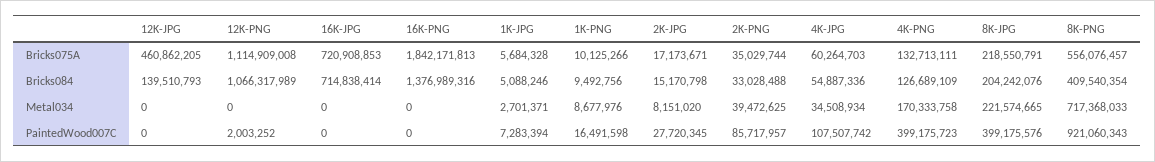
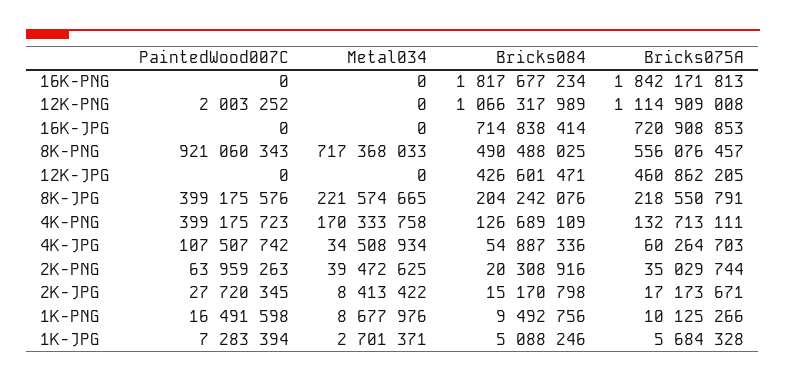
12K-JPG, Bricks084: 139510793 -> 426601471
16K-PNG, Bricks084: 1376989316 -> 1817677234
2K-PNG, Bricks084: 33028488 -> 20308916
8K-PNG, Bricks084: 409540354 -> 490488025
2K-JPG, Metal034: 8151020 -> 8413422
2K-PNG, PaintedWood007C: 85717957 -> 63959263

